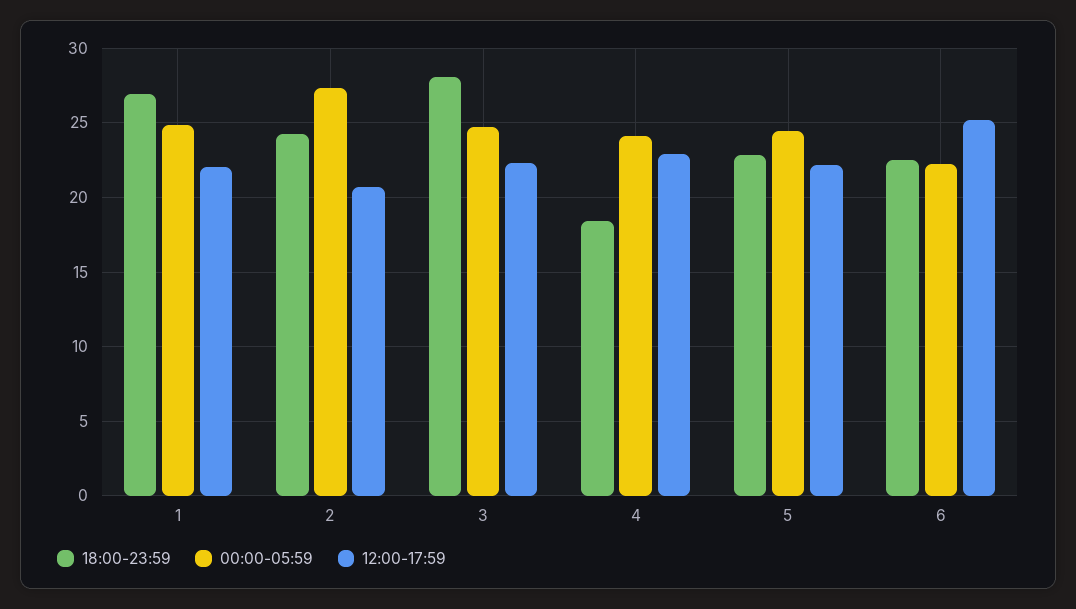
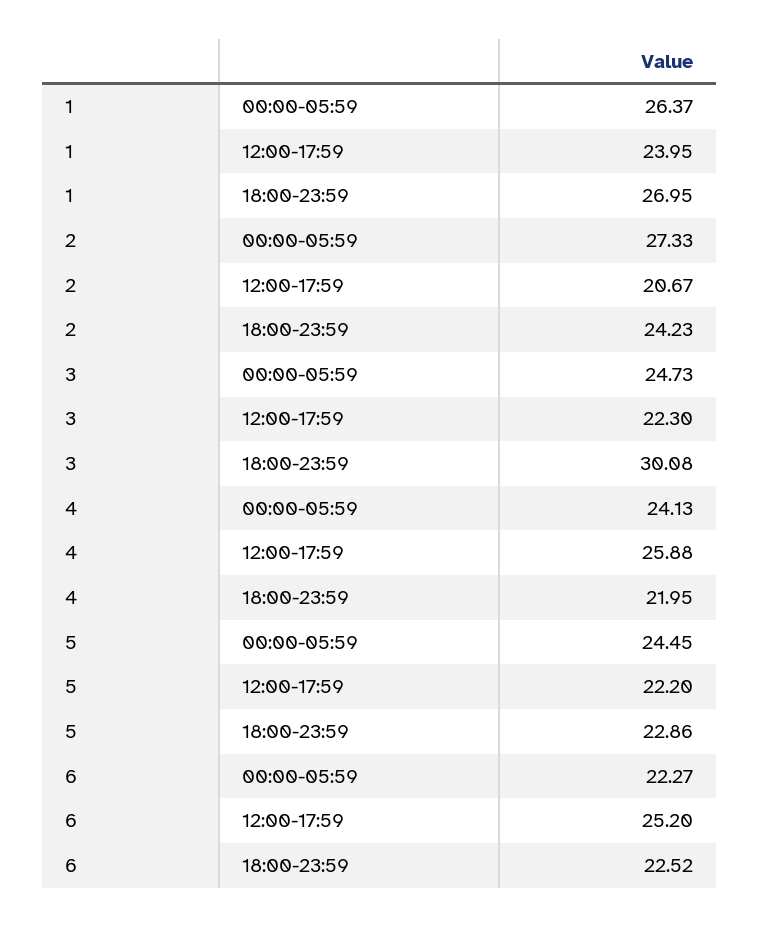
00:00-05:59, 1: 25 -> 26.37
12:00-17:59, 1: 22 -> 23.95
18:00-23:59, 3: 28 -> 30.08
18:00-23:59, 4: 18.5 -> 21.95
12:00-17:59, 4: 23 -> 25.88

